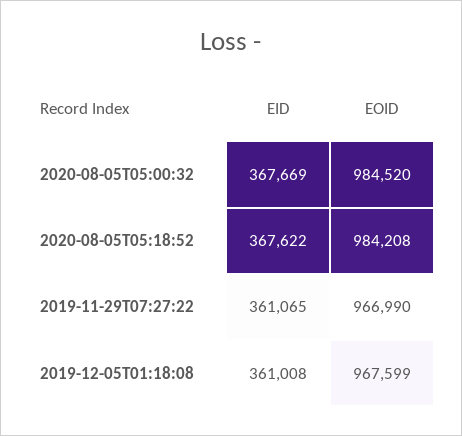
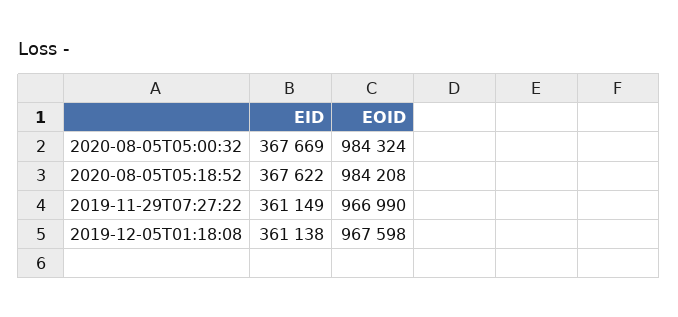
EOID, 2020-08-05T05:00:32: 984520 -> 984324
EID, 2019-11-29T07:27:22: 361065 -> 361149
EID, 2019-12-05T01:18:08: 361008 -> 361138
EOID, 2019-12-05T01:18:08: 967599 -> 967598

